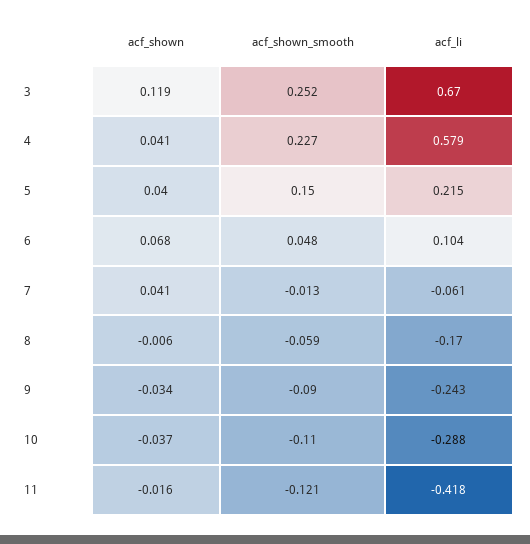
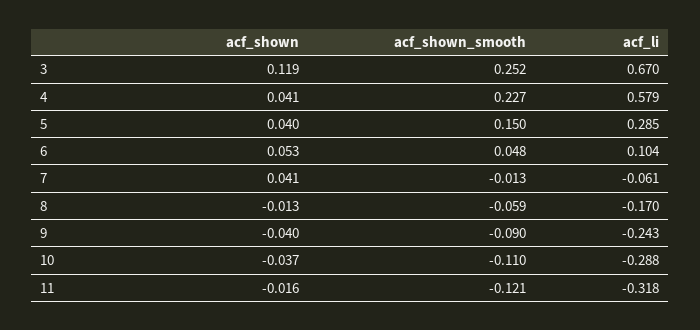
acf_li, 5: 0.215 -> 0.285
acf_shown, 6: 0.068 -> 0.053
acf_shown, 8: -0.006 -> -0.013
acf_shown, 9: -0.034 -> -0.04
acf_li, 11: -0.418 -> -0.318

